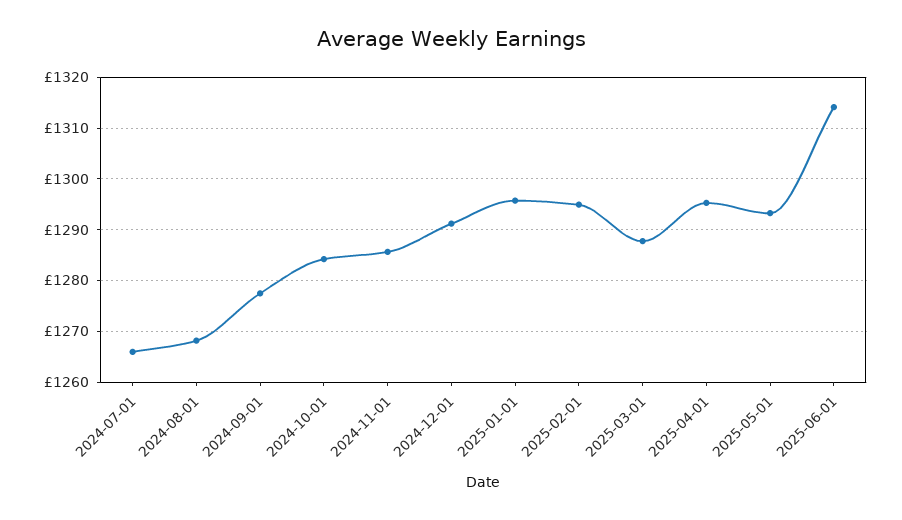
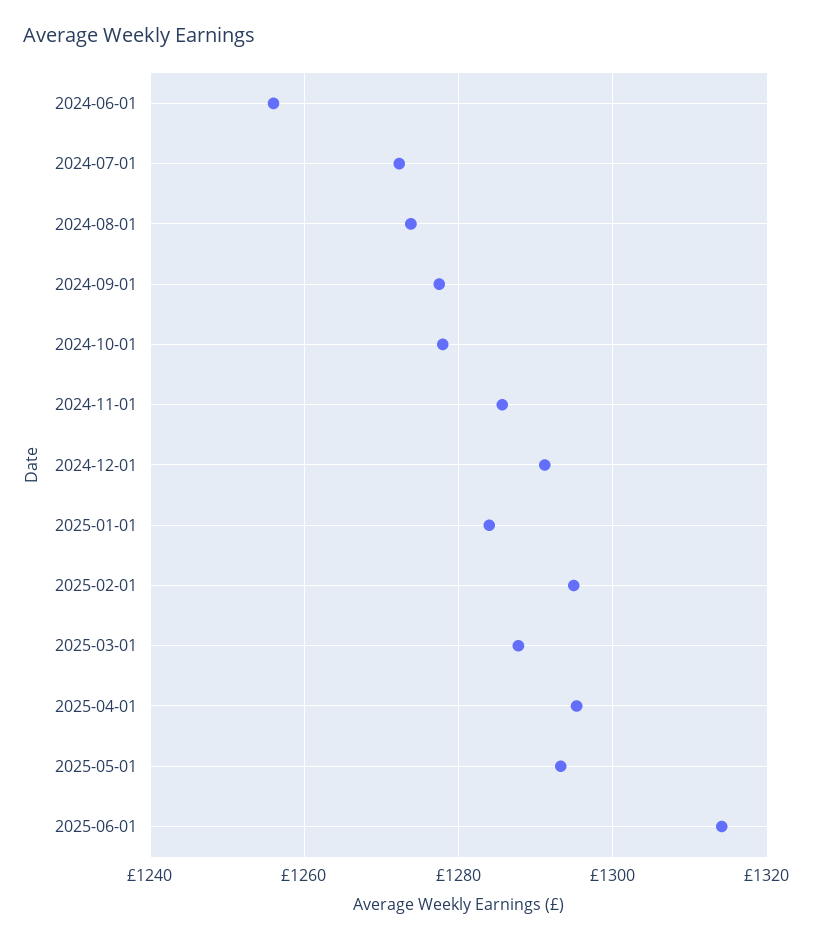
2024-07-01: 1266 -> 1272
2024-08-01: 1268 -> 1274
2024-10-01: 1284 -> 1278
2025-01-01: 1296 -> 1284
2024-06-01: none -> 1256

